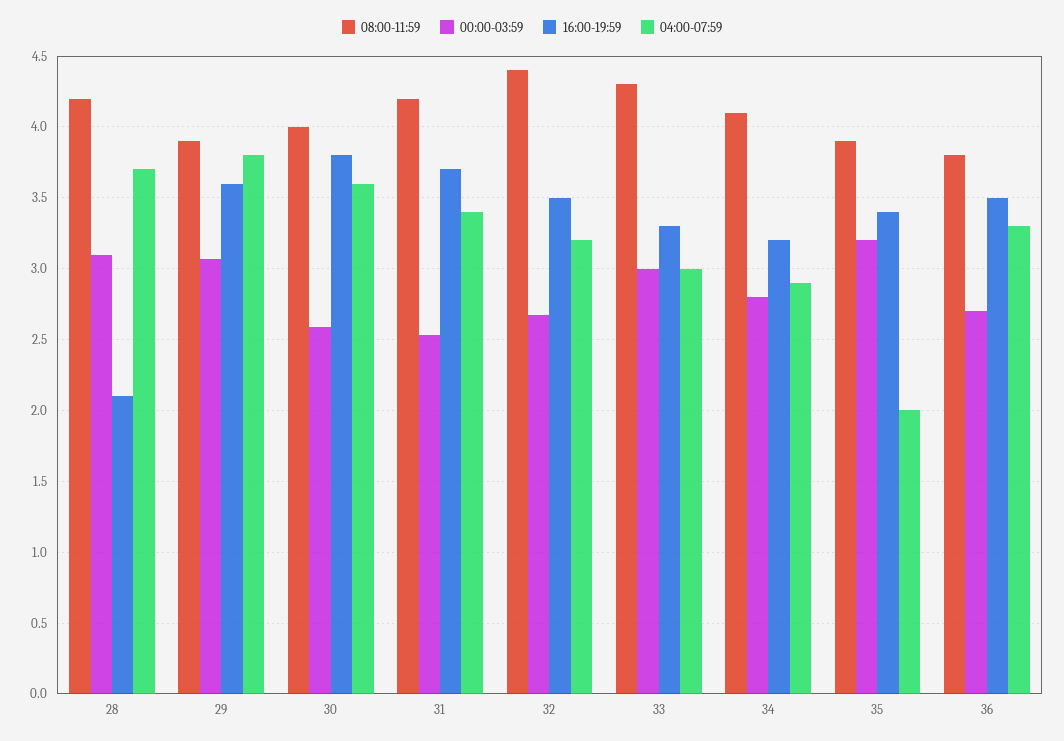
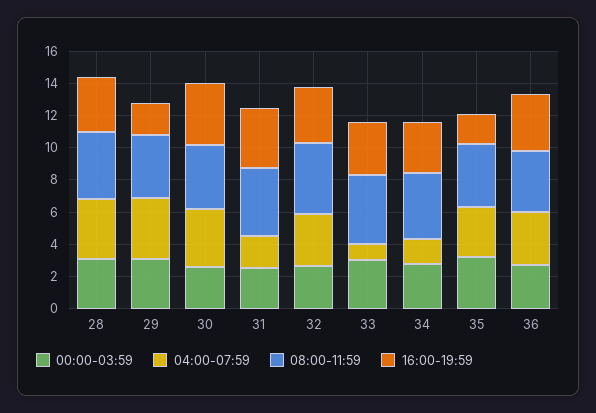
16:00-19:59, 28: 2.1 -> 3.5
16:00-19:59, 29: 3.6 -> 2
04:00-07:59, 31: 3.4 -> 2
04:00-07:59, 33: 3 -> 1
04:00-07:59, 34: 2.9 -> 1.5
16:00-19:59, 35: 3.4 -> 2
04:00-07:59, 35: 2 -> 3

